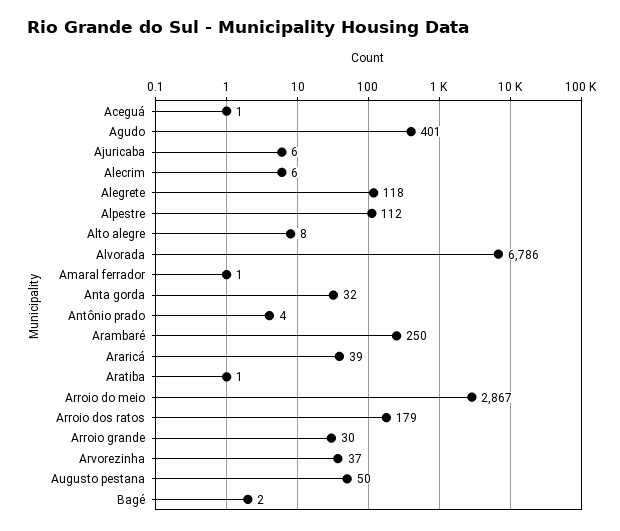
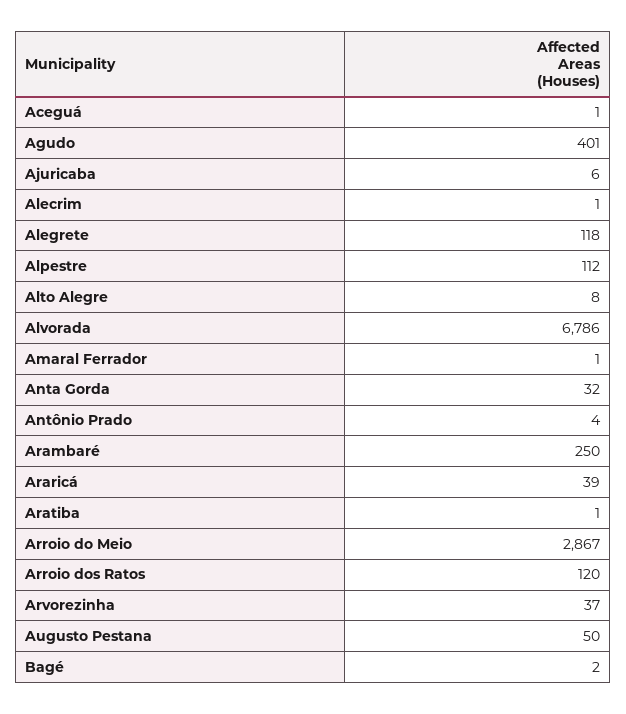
Alecrim: 6 -> 1
Arroio dos ratos: 179 -> 120
Arroio grande: 30 -> none

